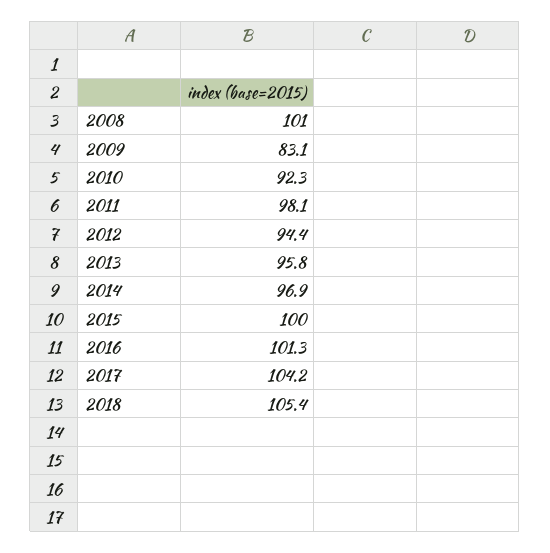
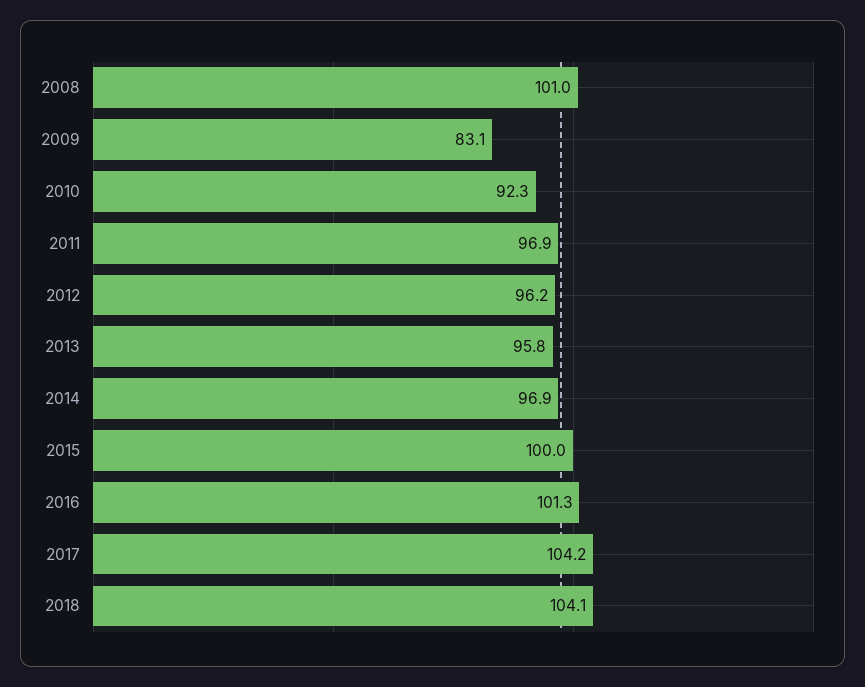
2011: 98.1 -> 96.9
2012: 94.4 -> 96.2
2018: 105.4 -> 104.1

